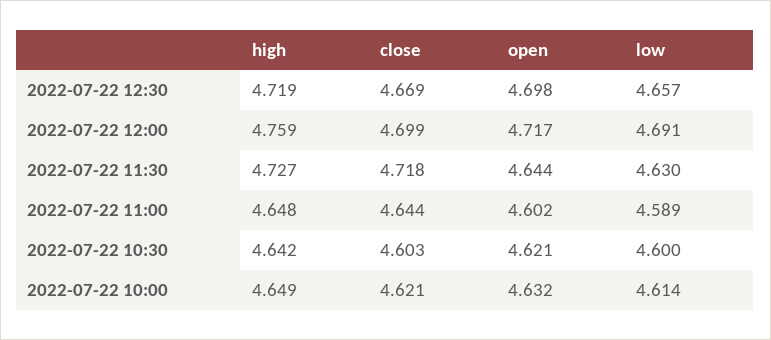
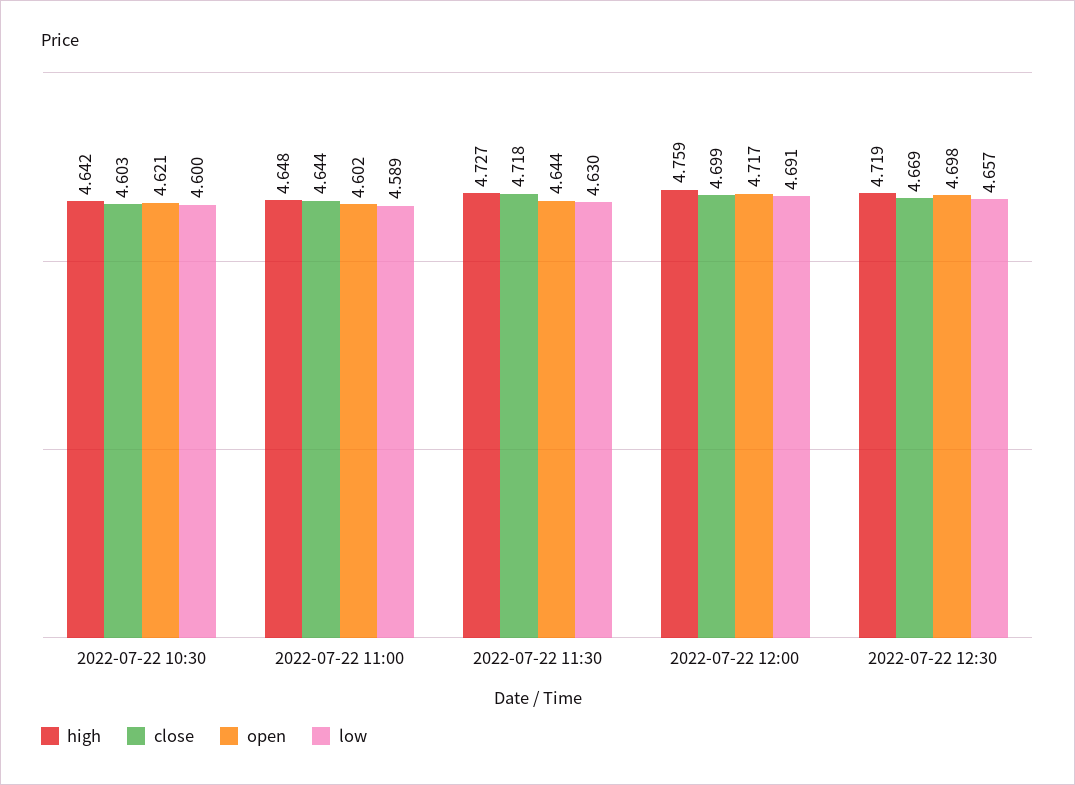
high, 2022-07-22 10:00: 4.649 -> none
close, 2022-07-22 10:00: 4.621 -> none
open, 2022-07-22 10:00: 4.632 -> none
low, 2022-07-22 10:00: 4.614 -> none

